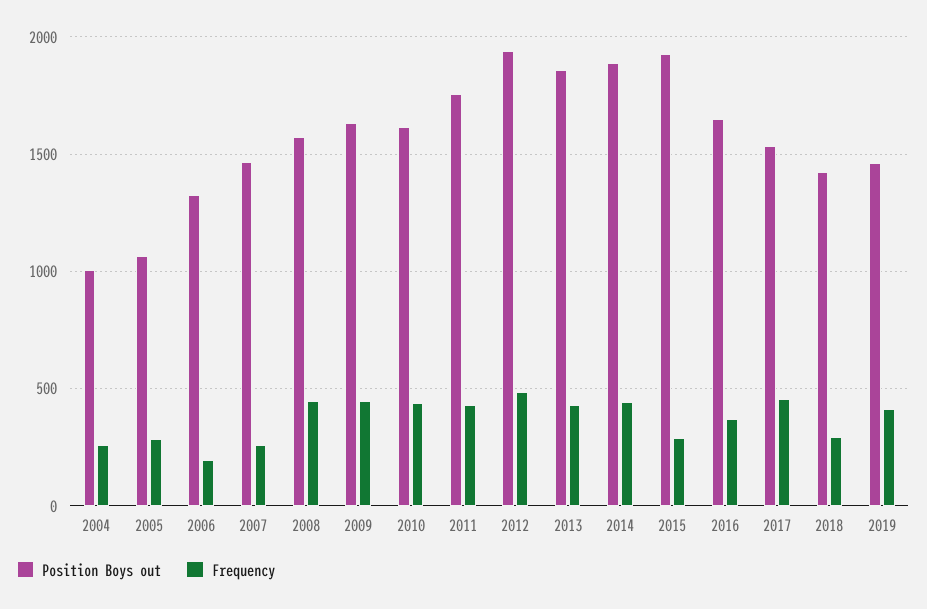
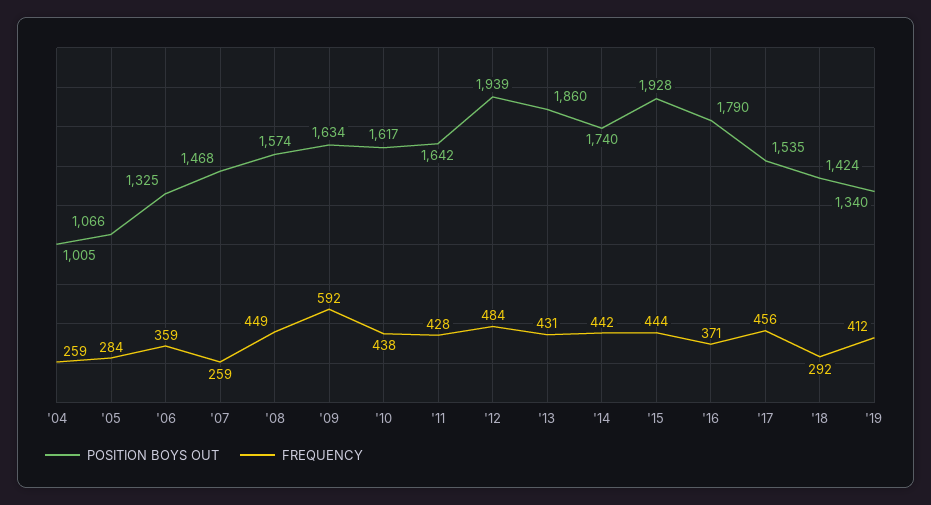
Frequency, 2006: 200 -> 359
Frequency, 2009: 450 -> 592
Position Boys out, 2011: 1750 -> 1642
Position Boys out, 2014: 1900 -> 1740
Frequency, 2015: 300 -> 444
Position Boys out, 2016: 1650 -> 1790
Position Boys out, 2019: 1450 -> 1340

